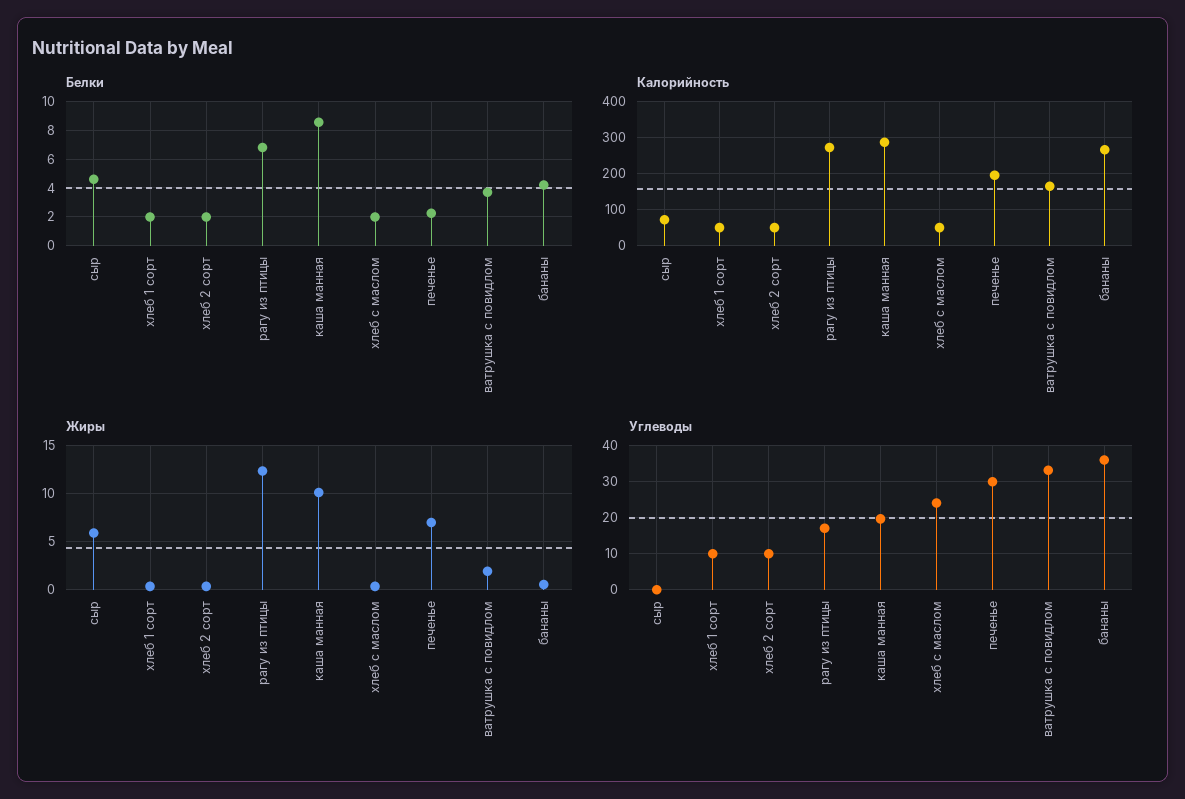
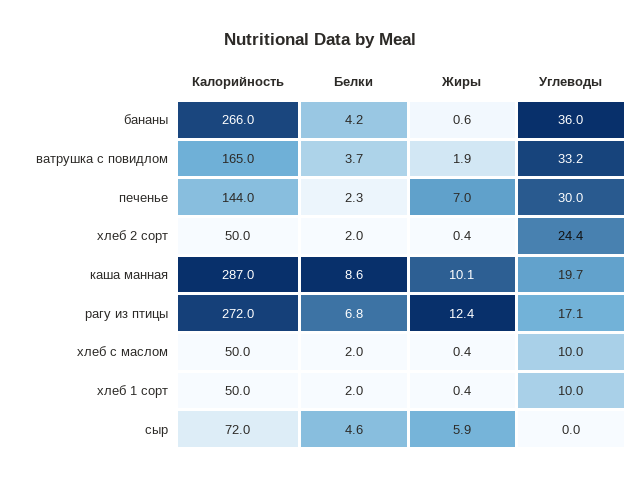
Калорийность, печенье: 200 -> 144
Углеводы, хлеб 2 сорт: 10 -> 24.4
Углеводы, хлеб с маслом: 24 -> 10

